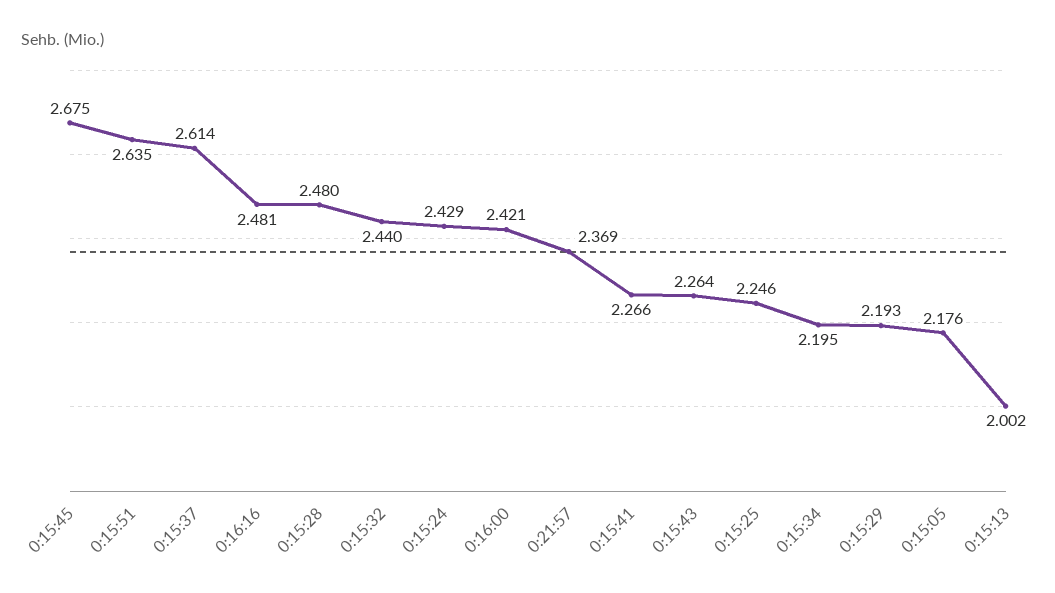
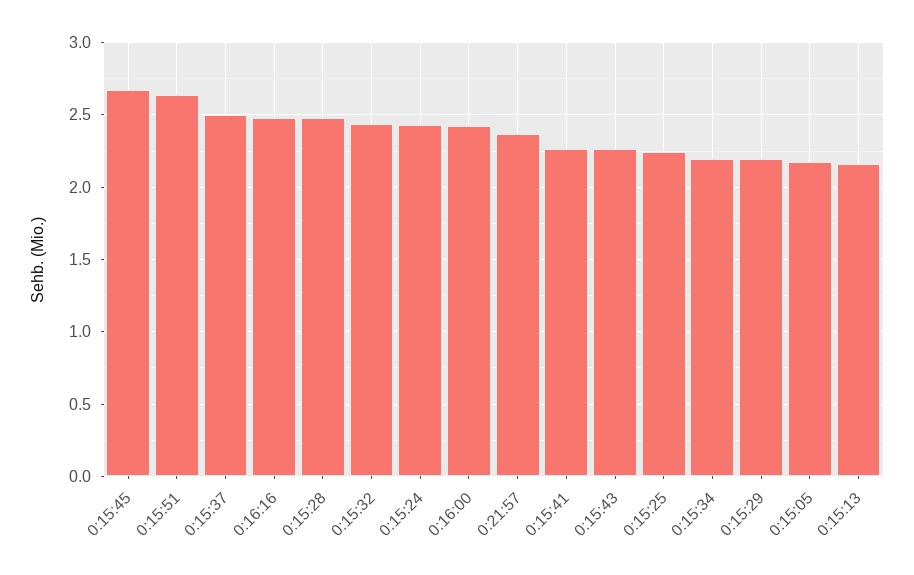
0:15:37: 2.614 -> 2.5
0:15:13: 2.002 -> 2.15

